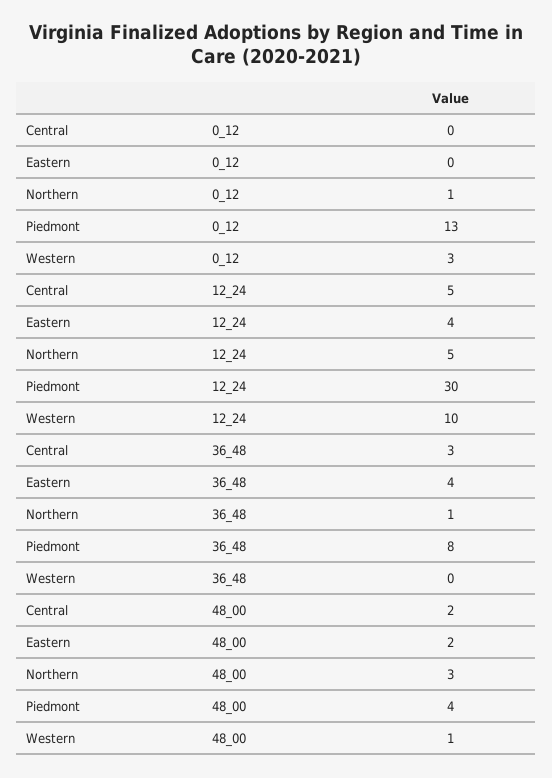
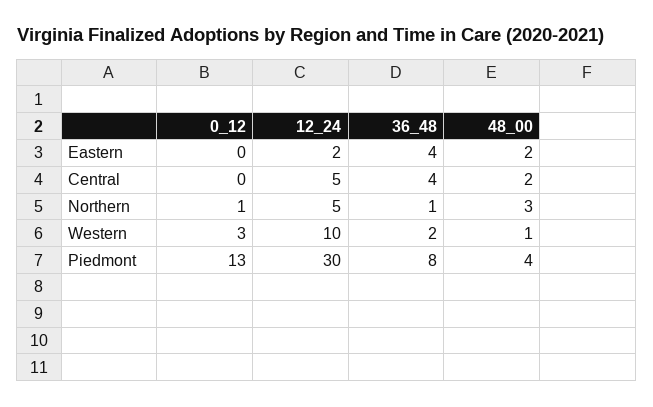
Eastern, 12_24: 4 -> 2
Central, 36_48: 3 -> 4
Western, 36_48: 0 -> 2

